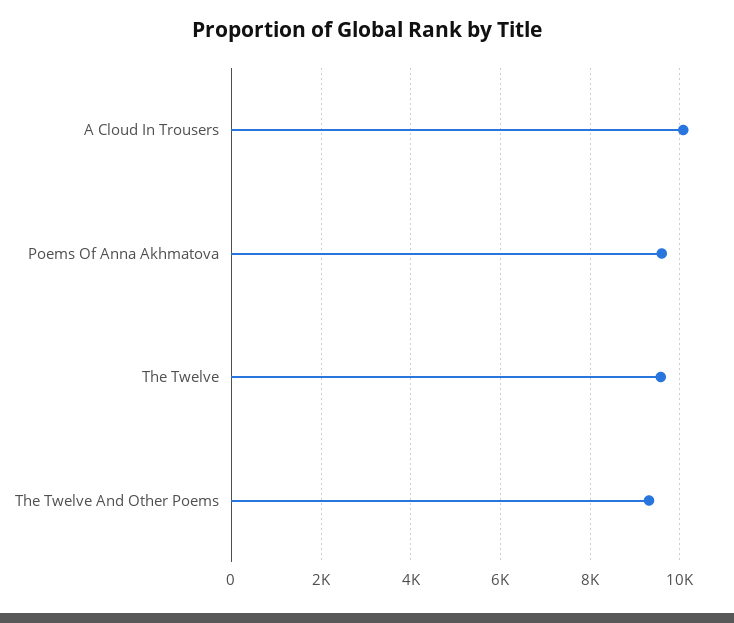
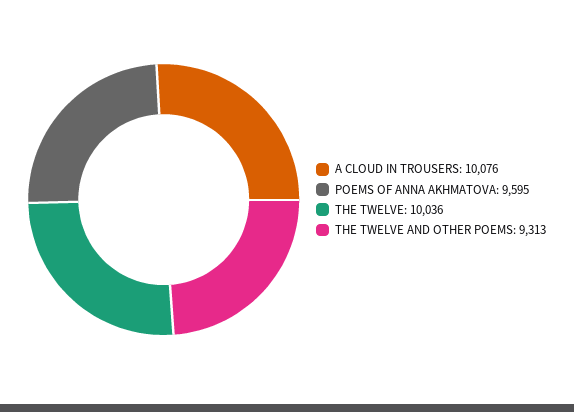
The Twelve: 9600 -> 10036

